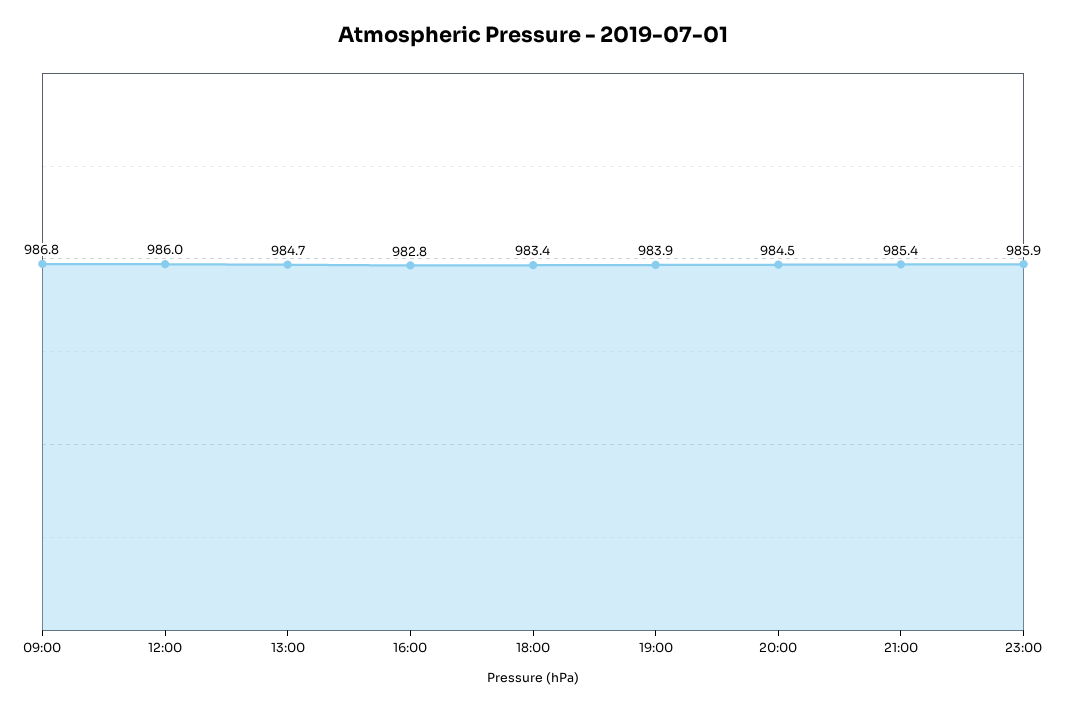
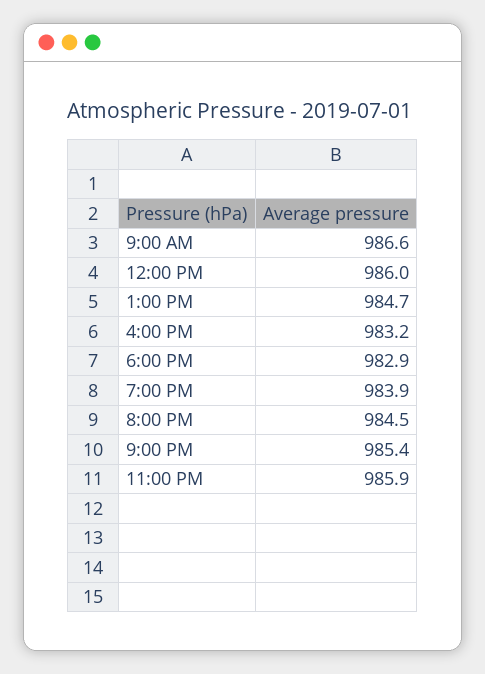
09:00: 986.8 -> 986.6
16:00: 982.8 -> 983.2
18:00: 983.4 -> 982.9

